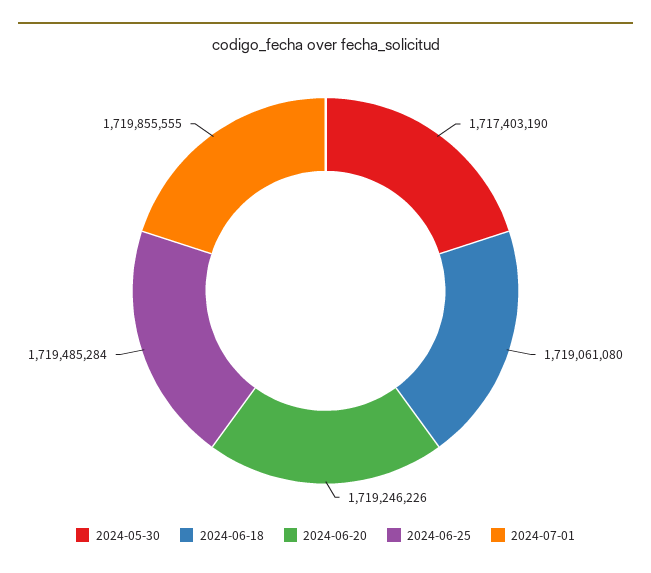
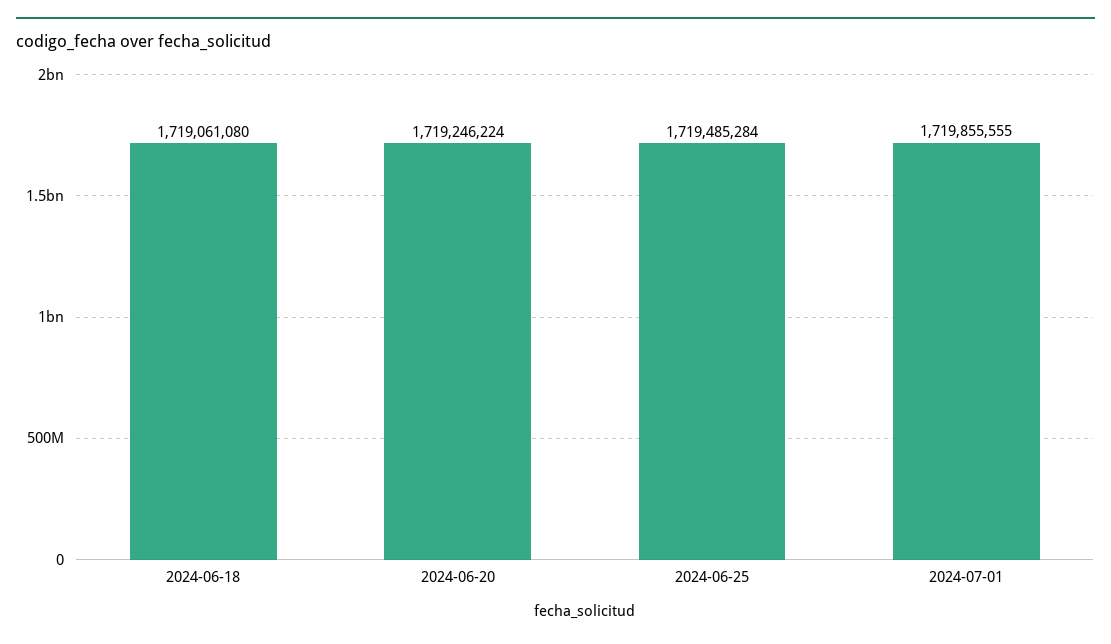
2024-05-30: 1717403190 -> none
2024-06-20: 1719246226 -> 1719246224

